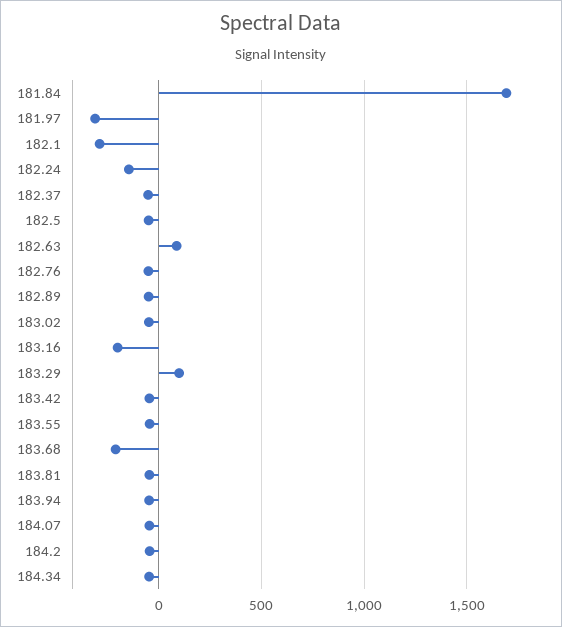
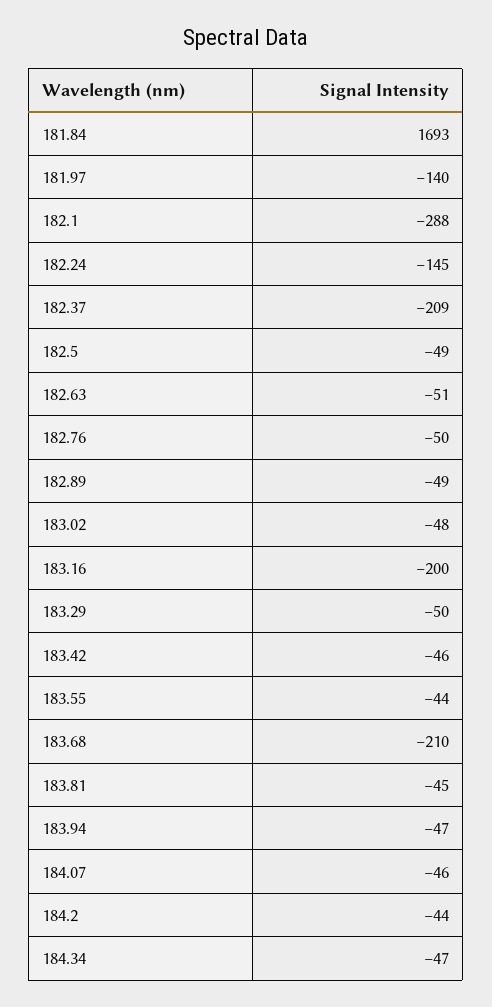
181.97: -300 -> -140
182.37: -50 -> -209
182.63: 100 -> -51
183.29: 100 -> -50

